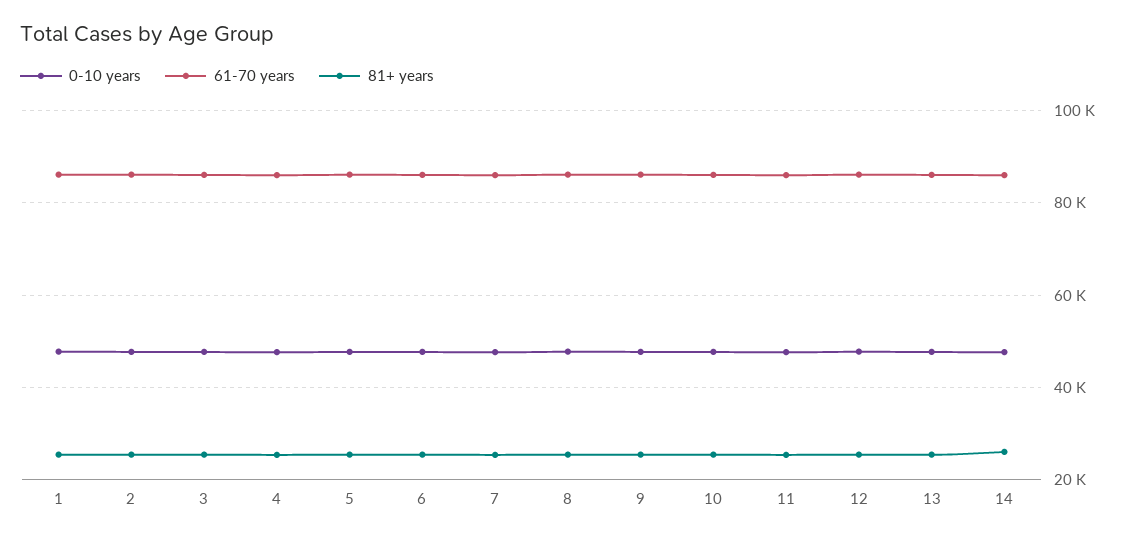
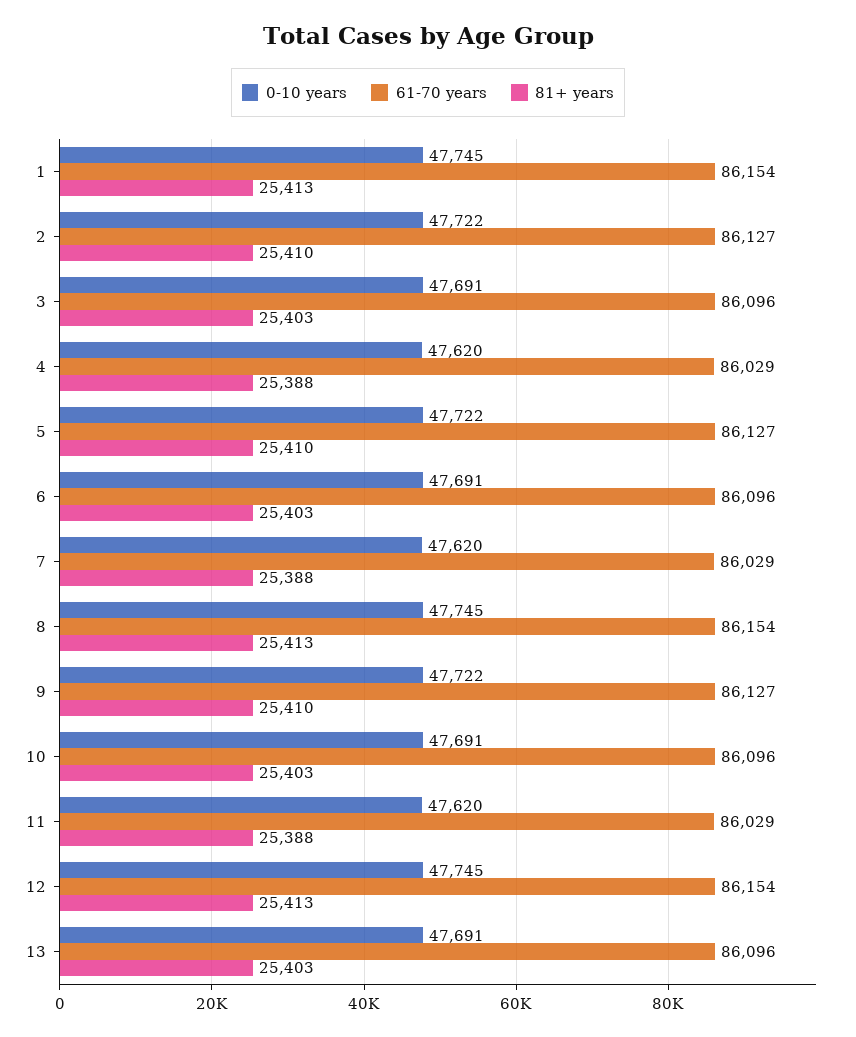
0-10 years, 14: 48000 -> none
61-70 years, 14: 86000 -> none
81+ years, 14: 26000 -> none

